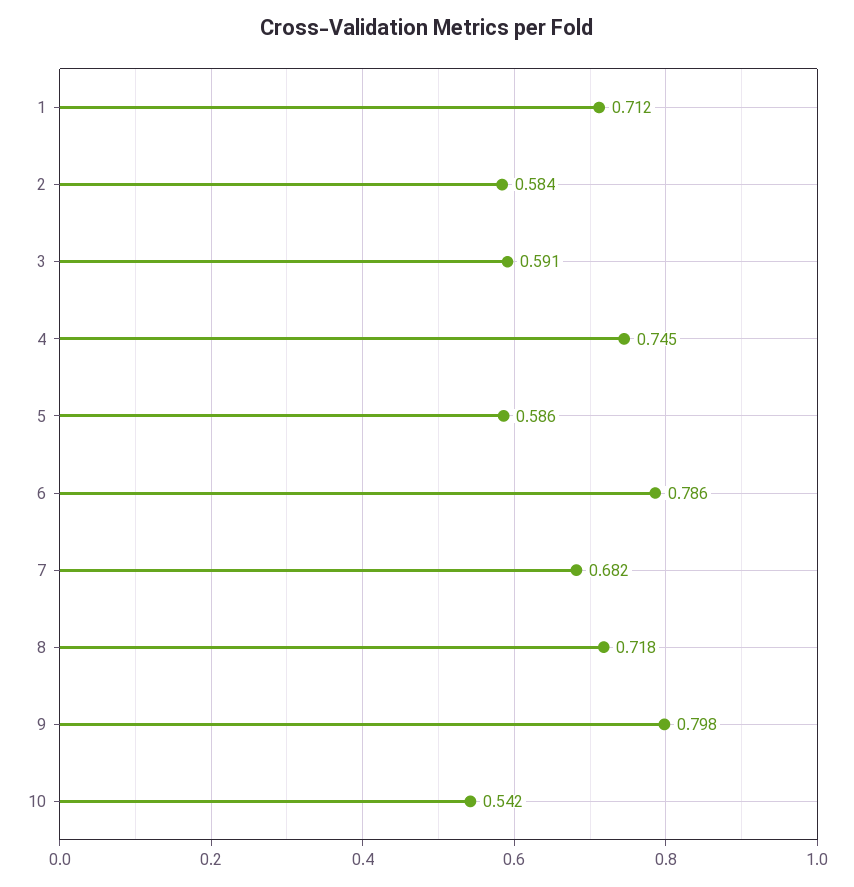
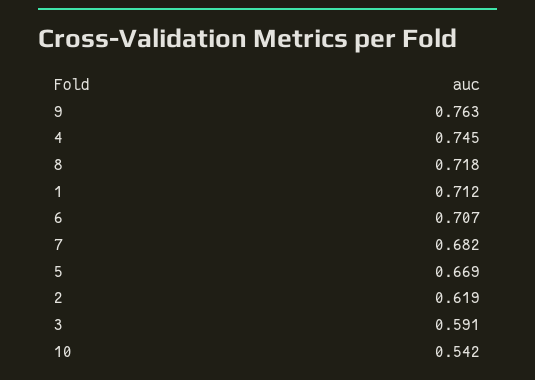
2: 0.584 -> 0.619
5: 0.586 -> 0.669
6: 0.786 -> 0.707
9: 0.798 -> 0.763

